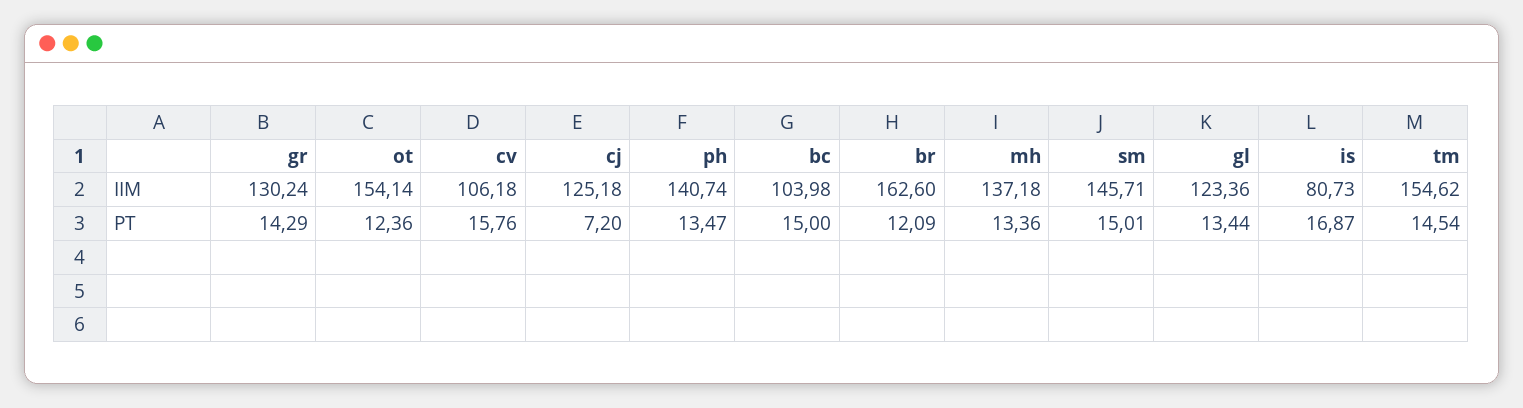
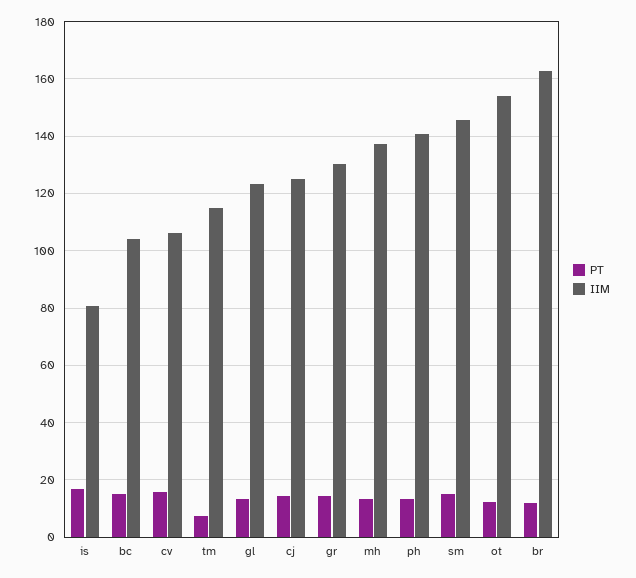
IIM, tm: 154.62 -> 115
PT, cj: 7.2 -> 15
PT, tm: 14.54 -> 7.5

